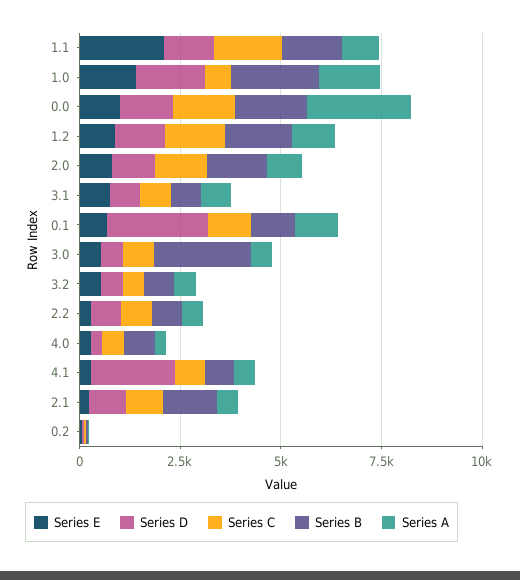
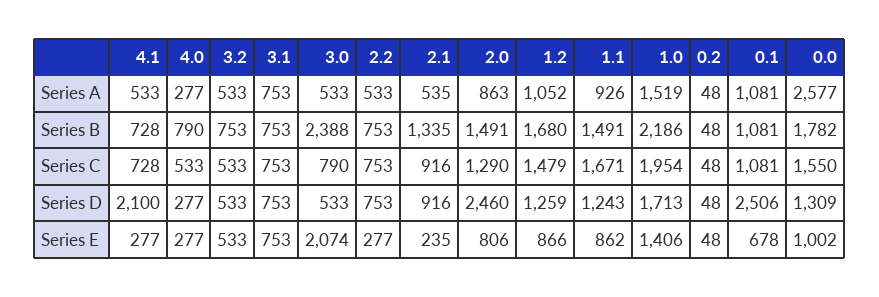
Series E, 1.1: 2000 -> 862
Series C, 1.0: 500 -> 1954
Series D, 2.0: 1000 -> 2460
Series E, 3.0: 500 -> 2074

